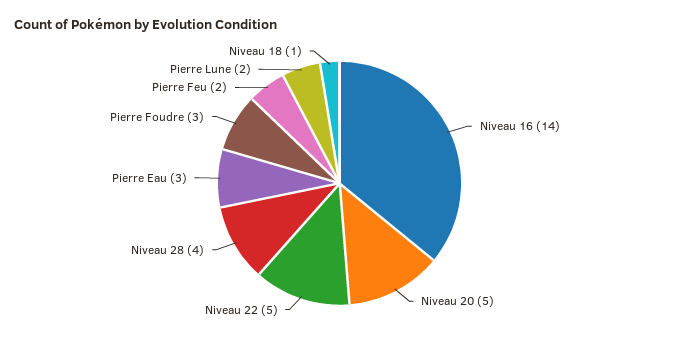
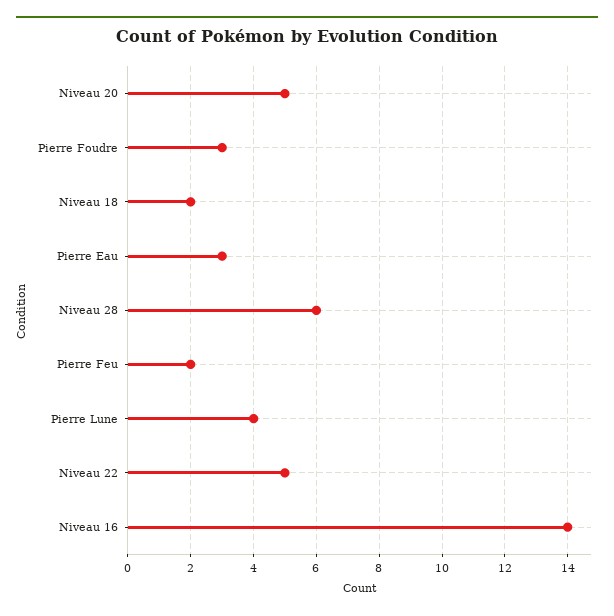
Niveau 28: 4 -> 6
Pierre Lune: 2 -> 4
Niveau 18: 1 -> 2

